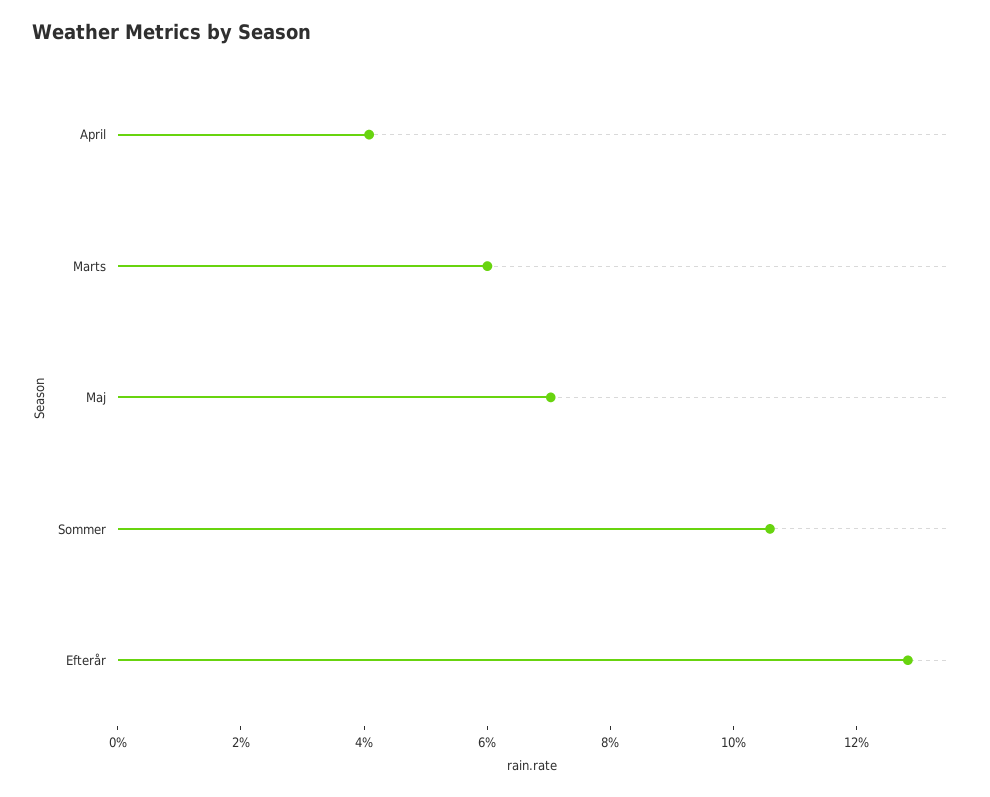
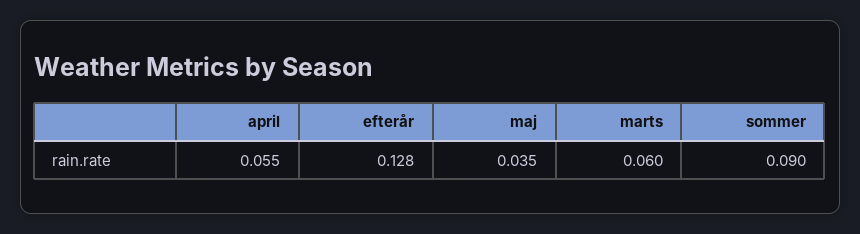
April: 0.04 -> 0.055
Maj: 0.07 -> 0.035
Sommer: 0.105 -> 0.09

